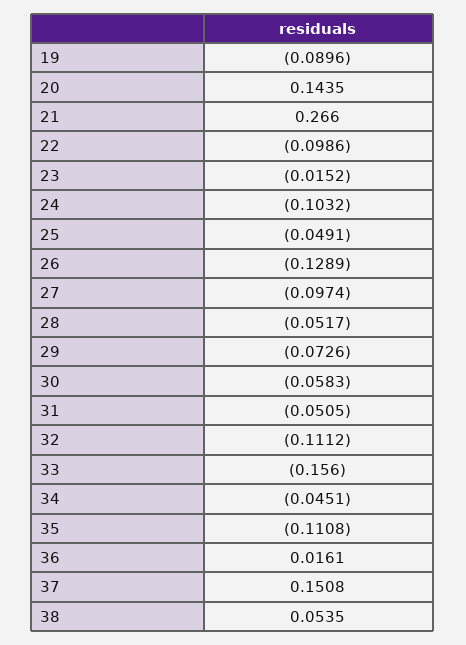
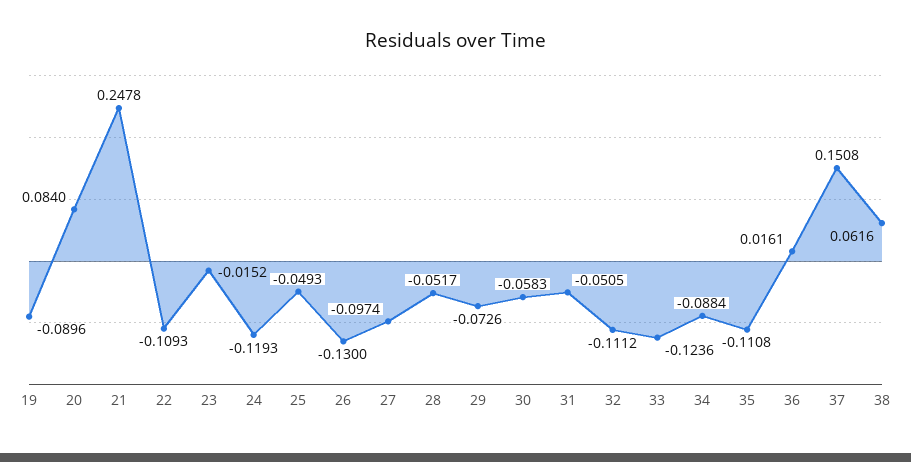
20: 0.1435 -> 0.084
21: 0.266 -> 0.2478
22: -0.0986 -> -0.1093
24: -0.1032 -> -0.1193
25: -0.0491 -> -0.0493
26: -0.1289 -> -0.13
33: -0.156 -> -0.1236
34: -0.0451 -> -0.0884
38: 0.0535 -> 0.0616

